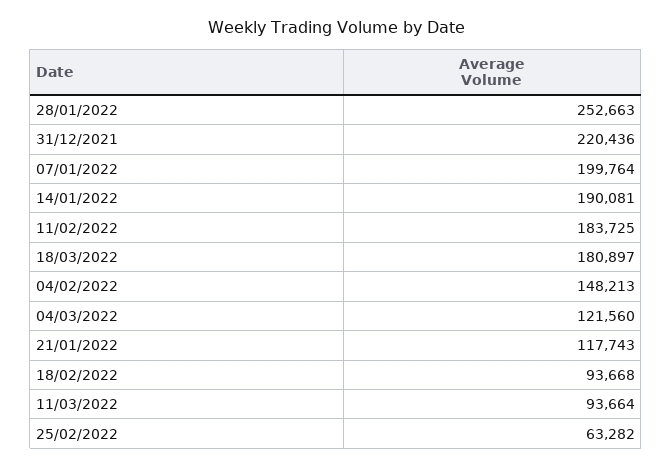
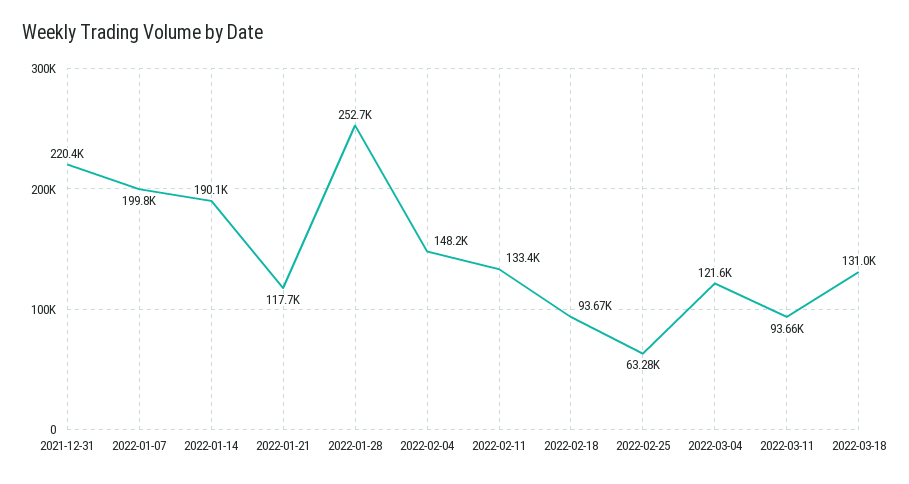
11/02/2022: 183725 -> 133400
18/03/2022: 180897 -> 131000

